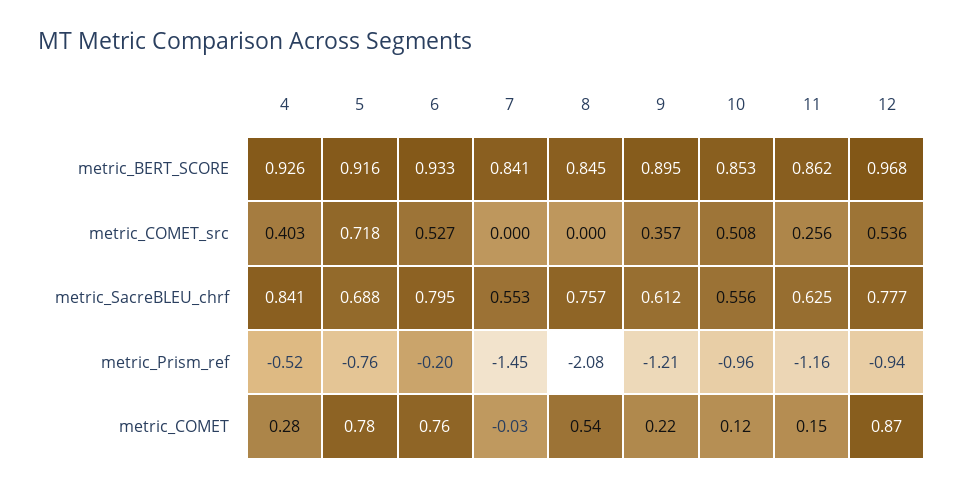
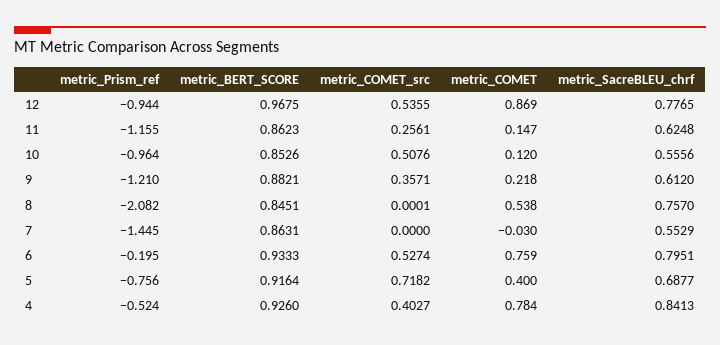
7, metric_BERT_SCORE: 0.841 -> 0.8631
9, metric_BERT_SCORE: 0.895 -> 0.8821
4, metric_COMET: 0.28 -> 0.784
5, metric_COMET: 0.78 -> 0.4

